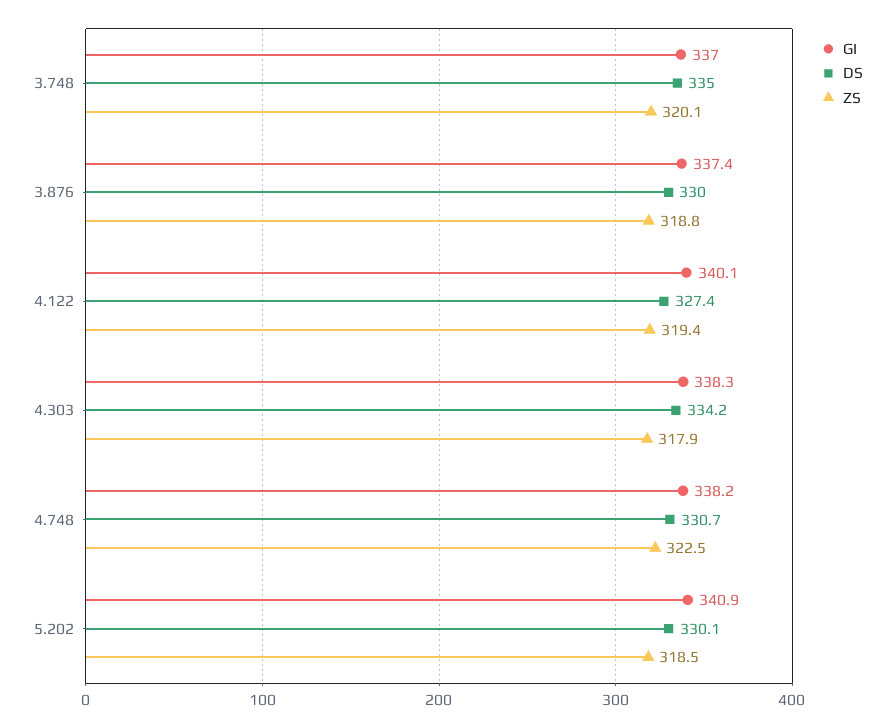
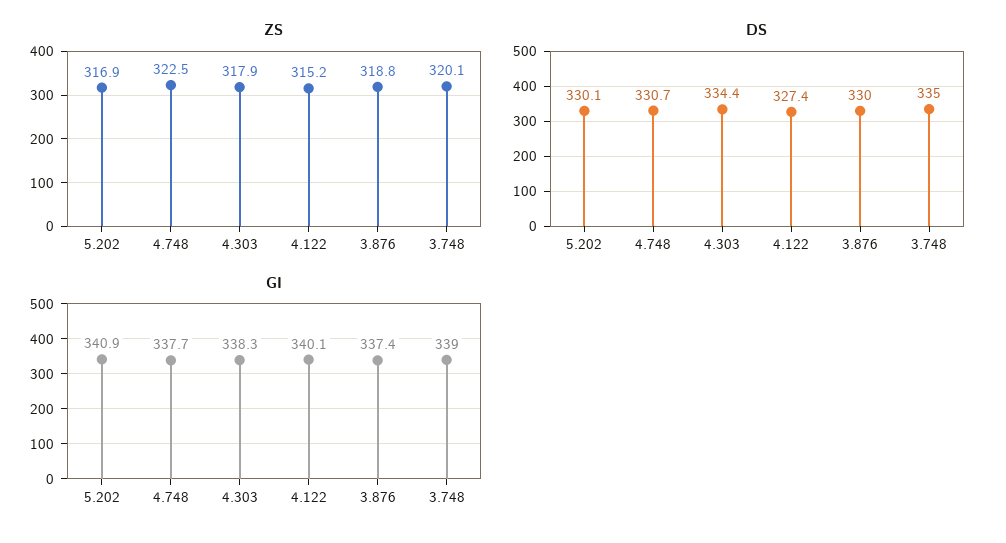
GI, 3.748: 337 -> 339
ZS, 4.122: 319.4 -> 315.2
DS, 4.303: 334.2 -> 334.4
GI, 4.748: 338.2 -> 337.7
ZS, 5.202: 318.5 -> 316.9

